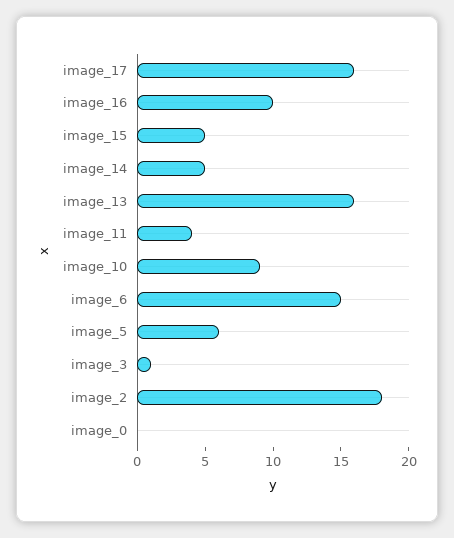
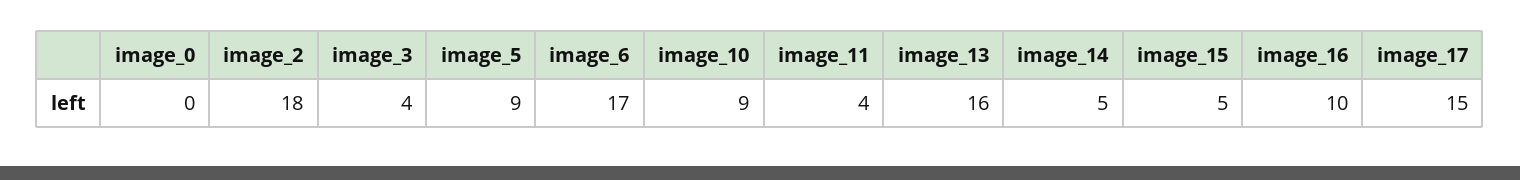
image_17: 16 -> 15
image_6: 15 -> 17
image_5: 6 -> 9
image_3: 1 -> 4

